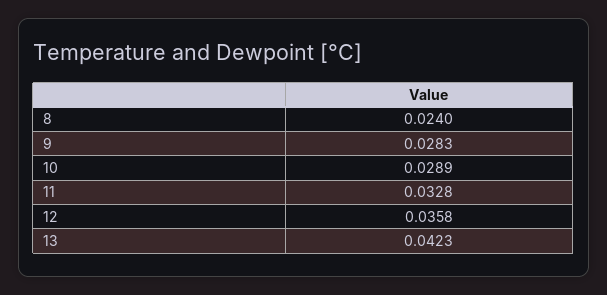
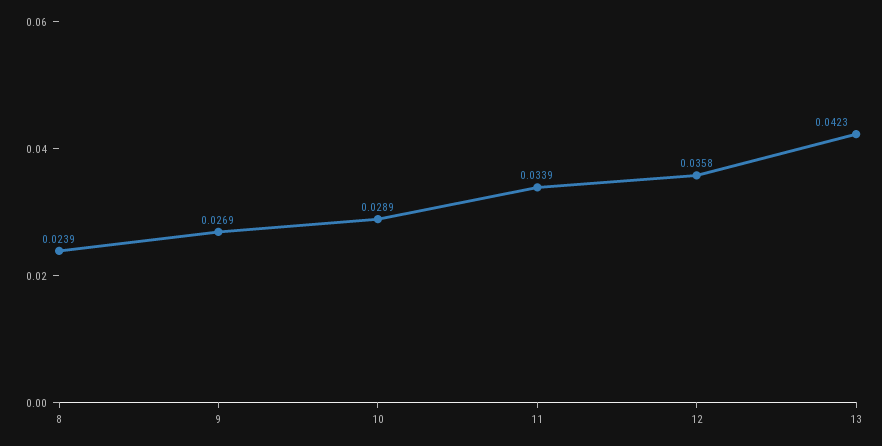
8: 0.024 -> 0.0239
9: 0.0283 -> 0.0269
11: 0.0328 -> 0.0339

